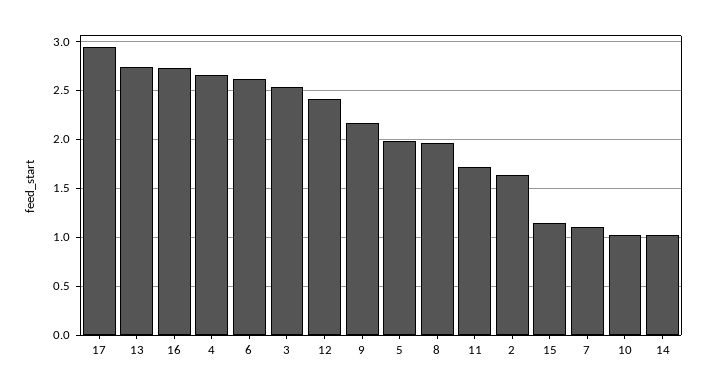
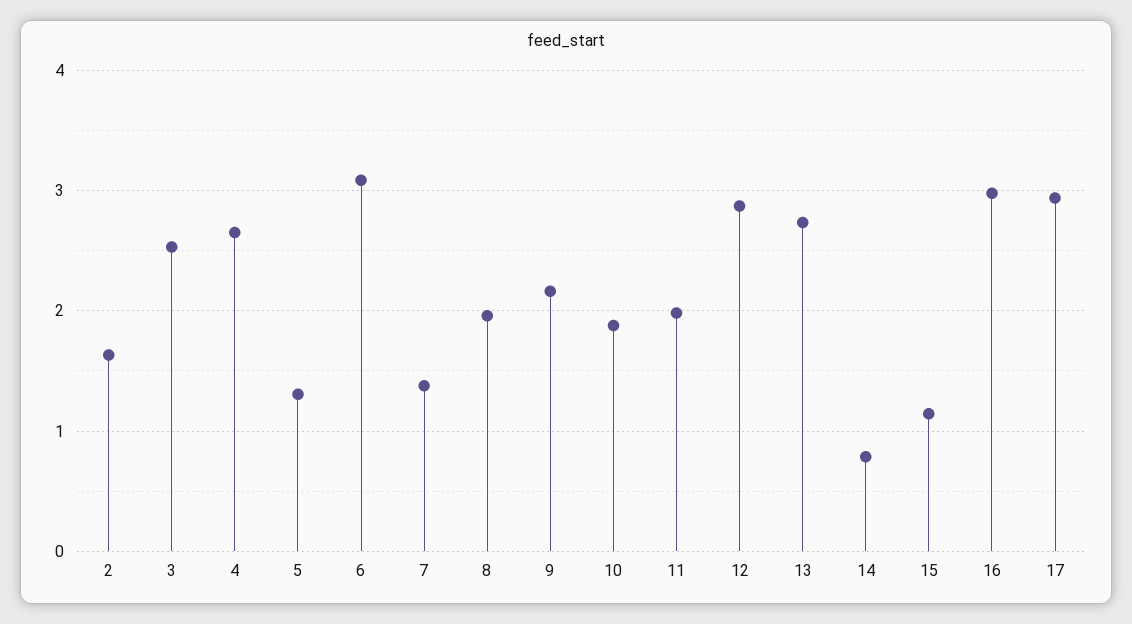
16: 2.7 -> 3
6: 2.6 -> 3.1
12: 2.4 -> 2.9
5: 2 -> 1.3
11: 1.7 -> 2
7: 1.1 -> 1.4
10: 1 -> 1.9
14: 1 -> 0.8

